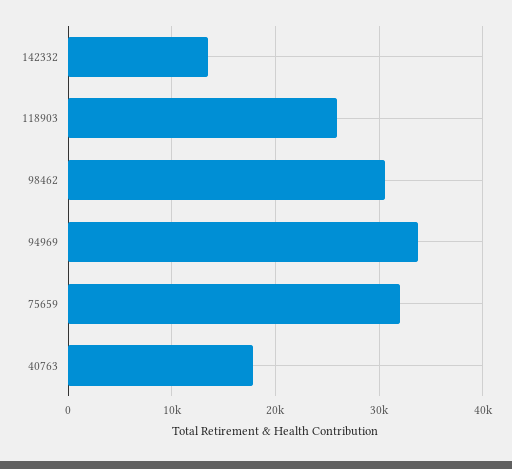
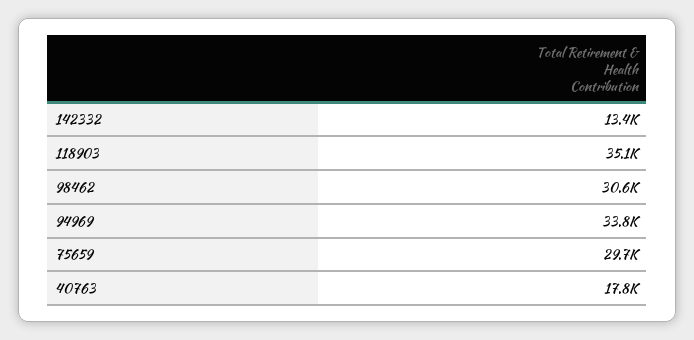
118903: 26000 -> 35100
75659: 32000 -> 29700

